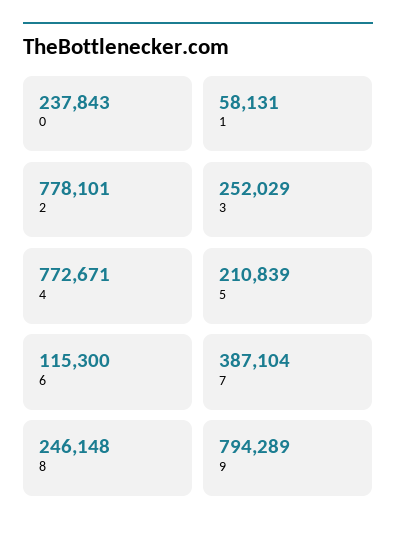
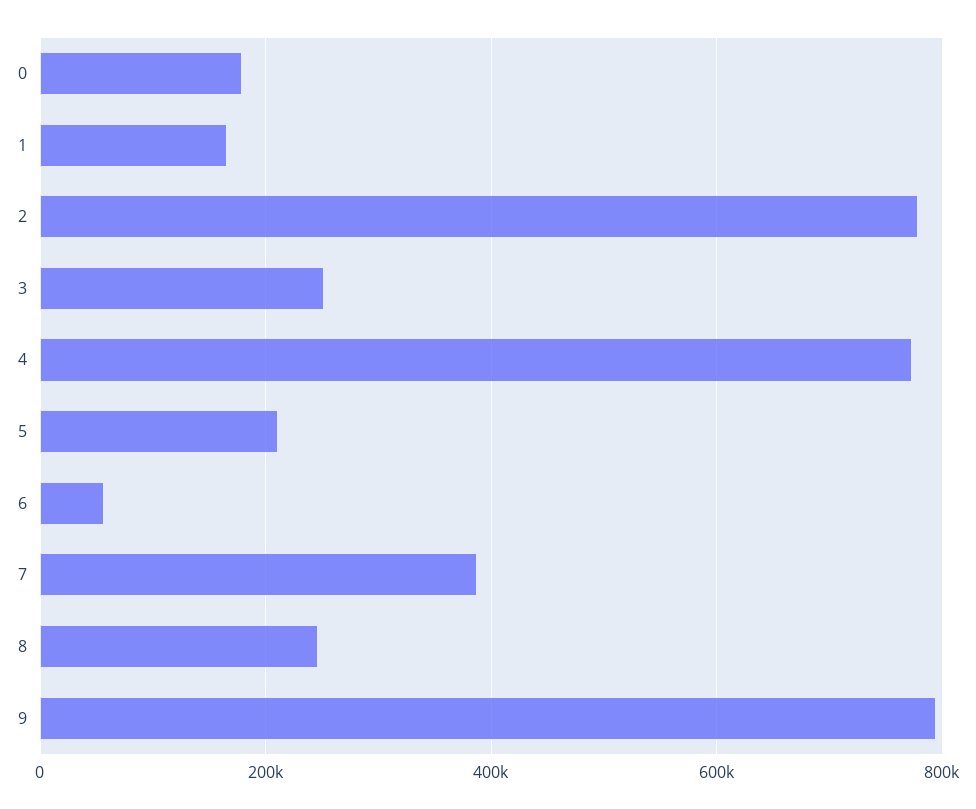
0: 237843 -> 180000
1: 58131 -> 160000
6: 115300 -> 60000

